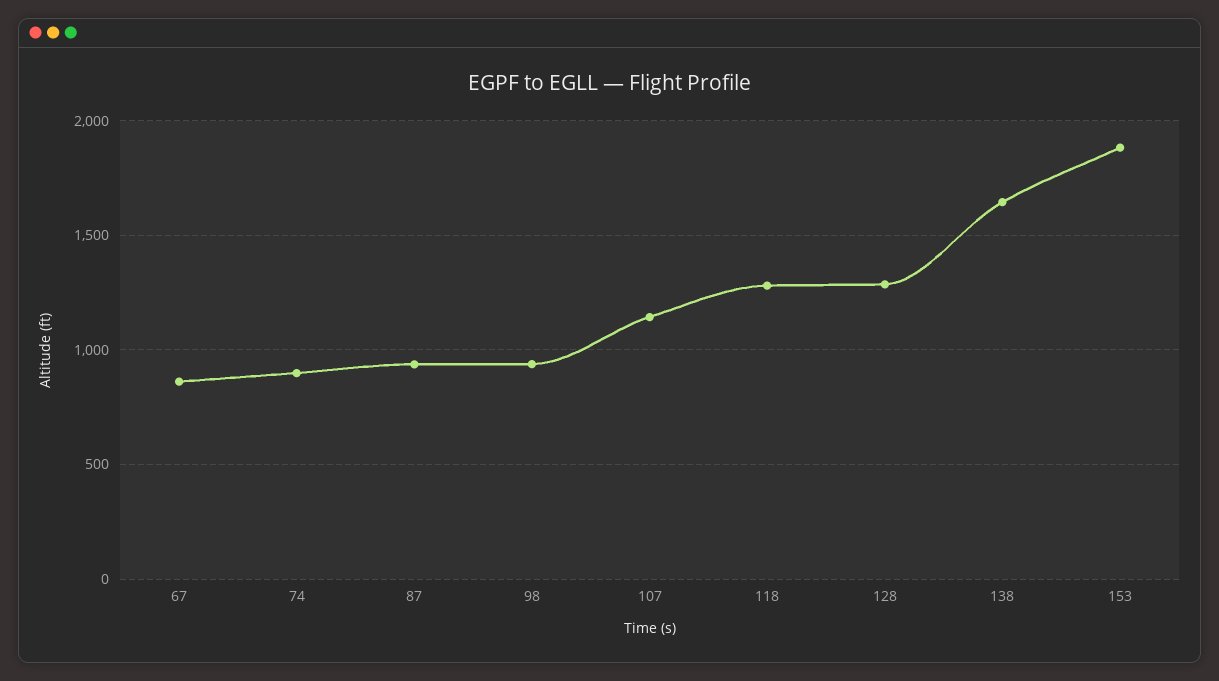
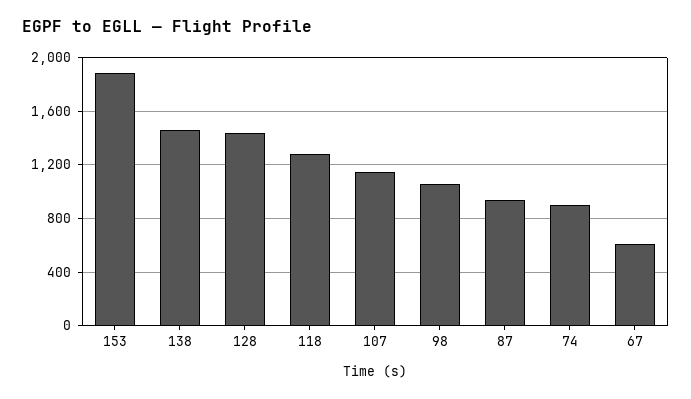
67: 850 -> 600
98: 950 -> 1050
128: 1300 -> 1450
138: 1650 -> 1450

